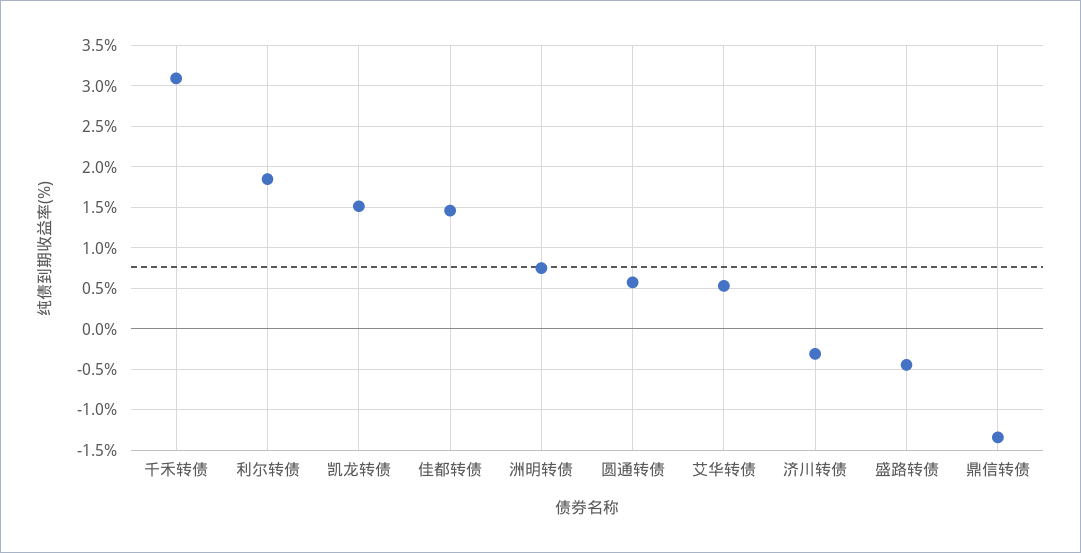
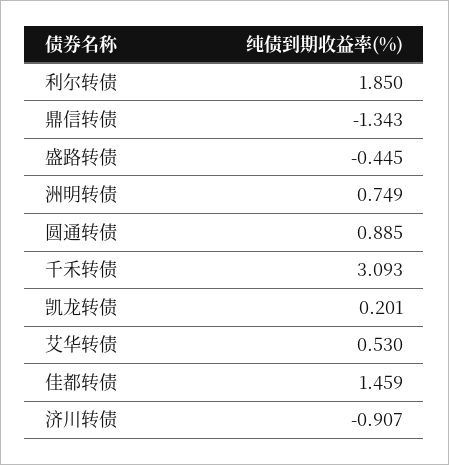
凯龙转债: 1.5 -> 0.201
圆通转债: 0.6 -> 0.885
济川转债: -0.3 -> -0.907

